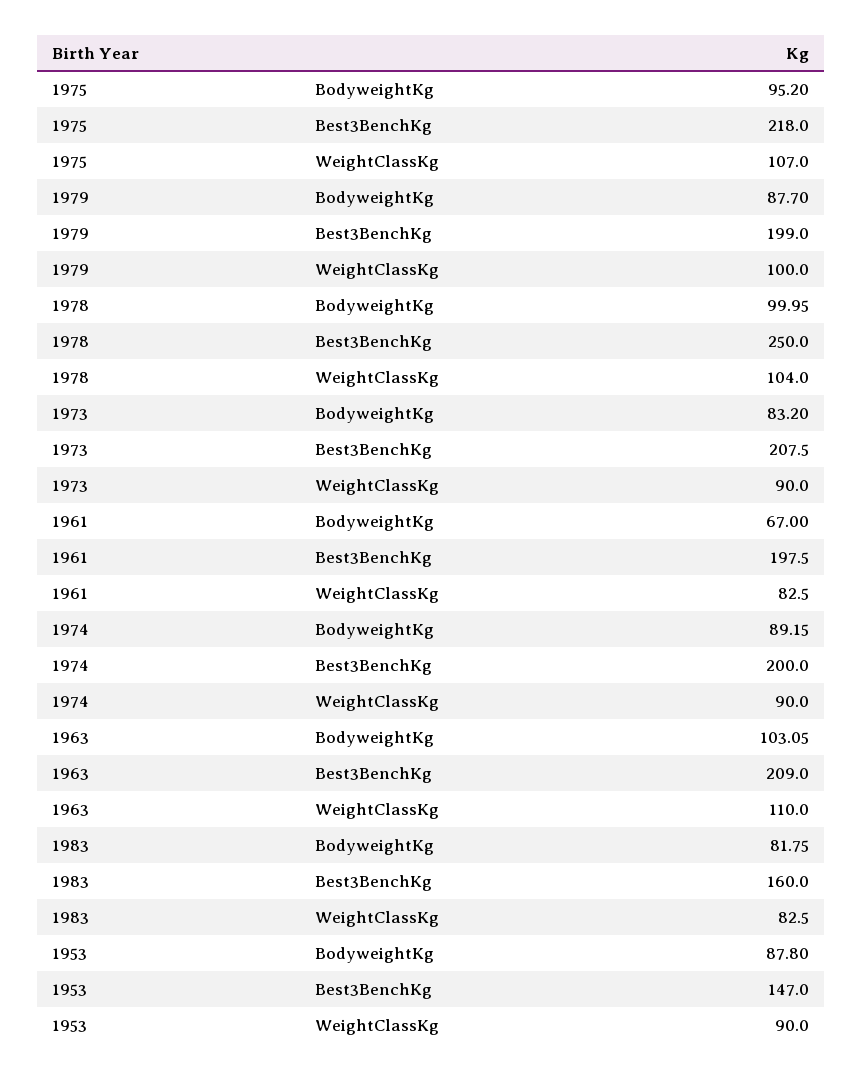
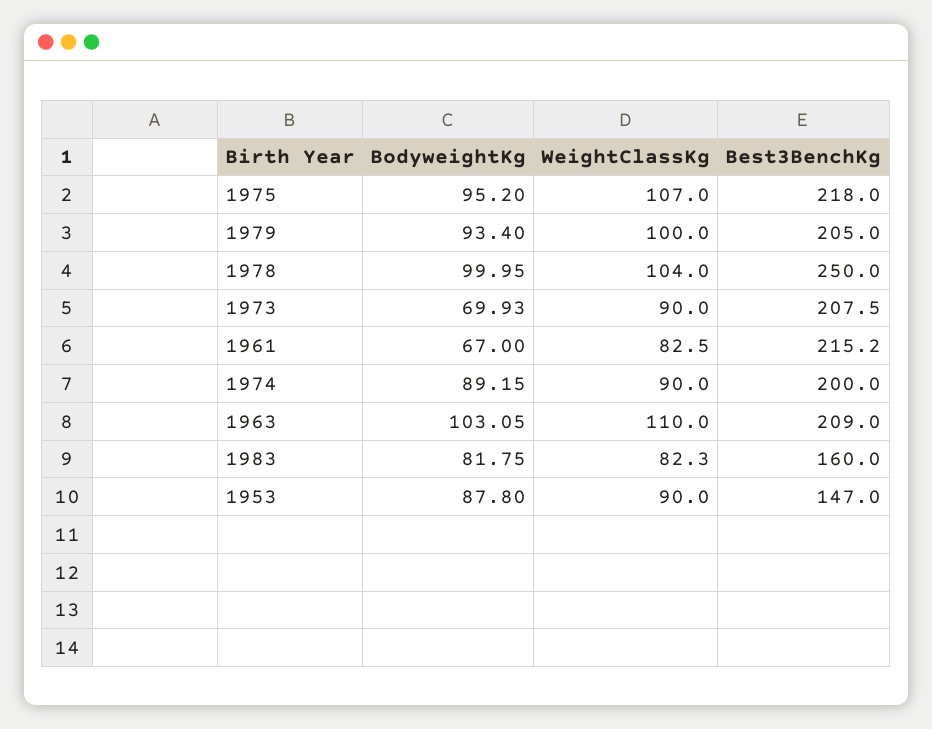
1979, BodyweightKg: 87.7 -> 93.4
1979, Best3BenchKg: 199 -> 205
1973, BodyweightKg: 83.2 -> 69.93
1961, Best3BenchKg: 197.5 -> 215.2
1983, WeightClassKg: 82.5 -> 82.3

